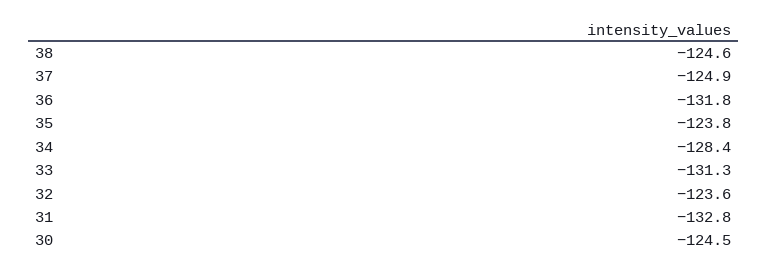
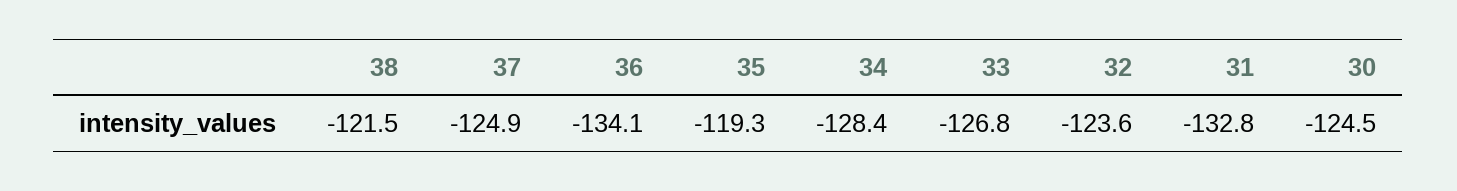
38: -124.6 -> -121.5
36: -131.8 -> -134.1
35: -123.8 -> -119.3
33: -131.3 -> -126.8

